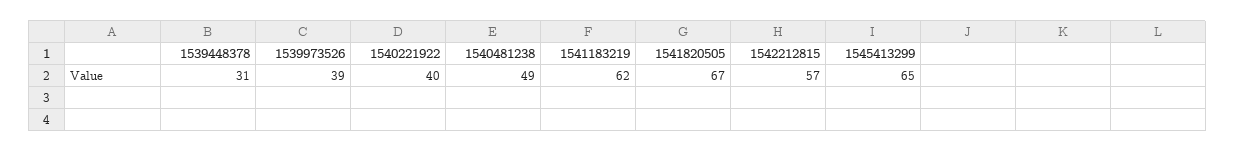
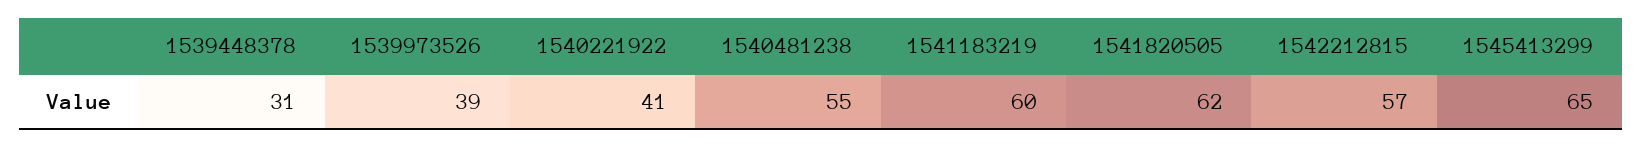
1540221922: 40 -> 41
1540481238: 49 -> 55
1541183219: 62 -> 60
1541820505: 67 -> 62

